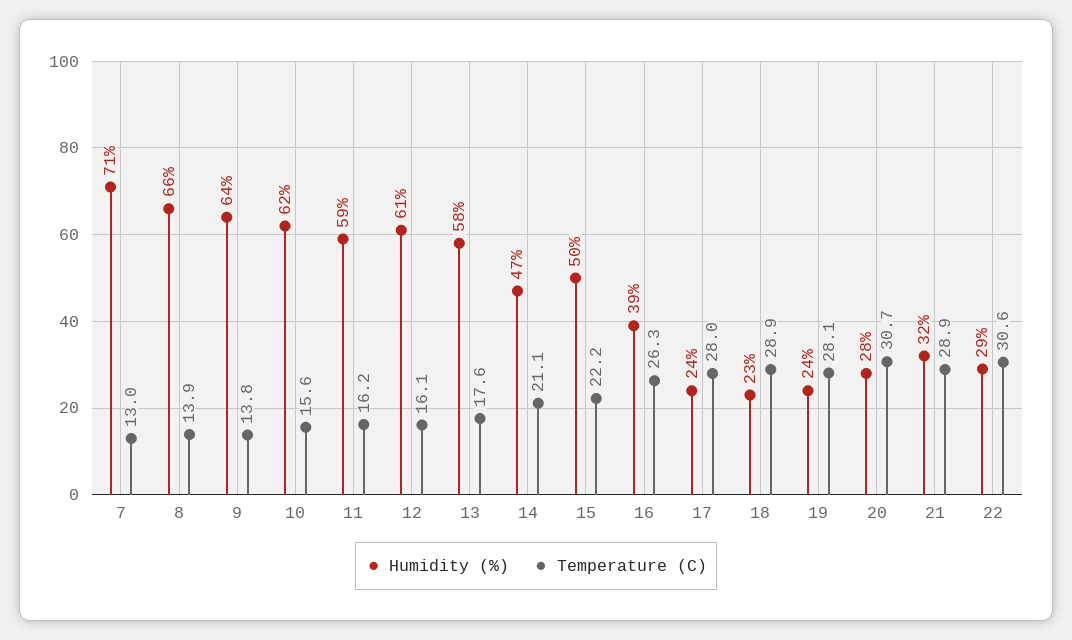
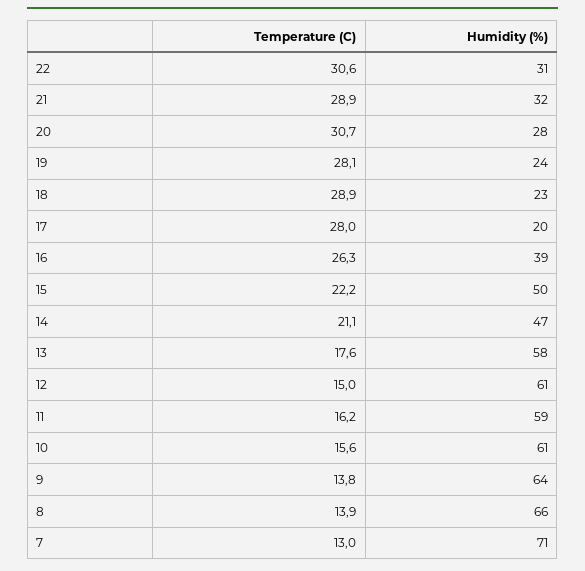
Humidity (%), 10: 62 -> 61
Temperature (C), 12: 16.1 -> 15
Humidity (%), 17: 24 -> 20
Humidity (%), 22: 29 -> 31

